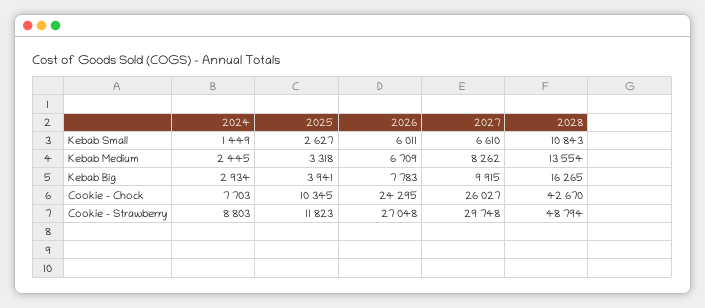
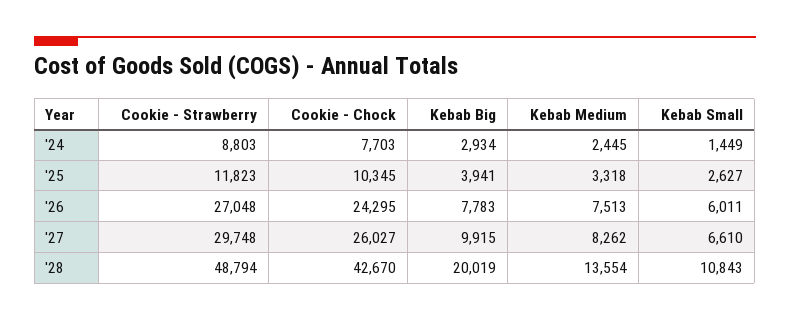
2026, Kebab Medium: 6709 -> 7513
2028, Kebab Big: 16265 -> 20019

